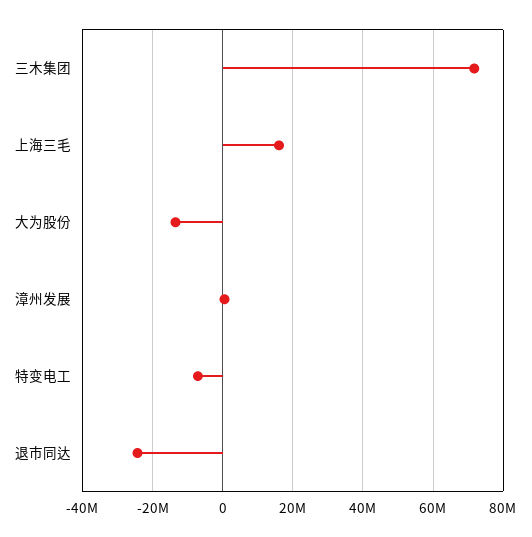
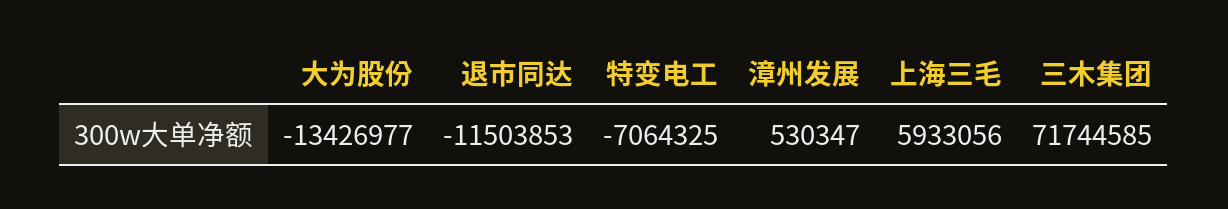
上海三毛: 16000000 -> 5933056
退市同达: -24000000 -> -11503853

